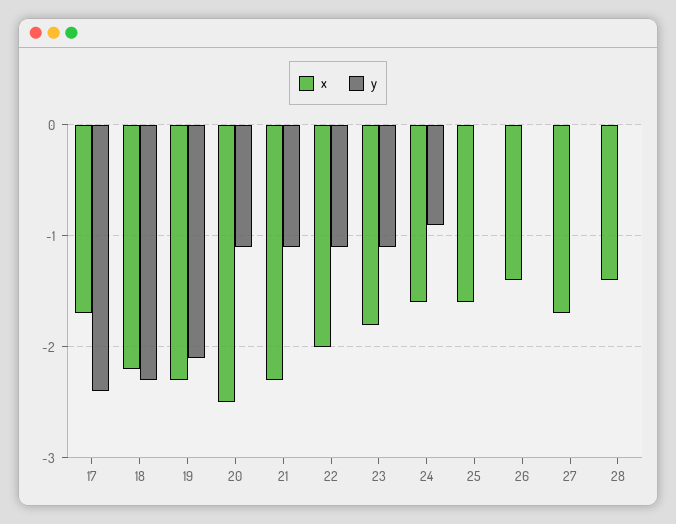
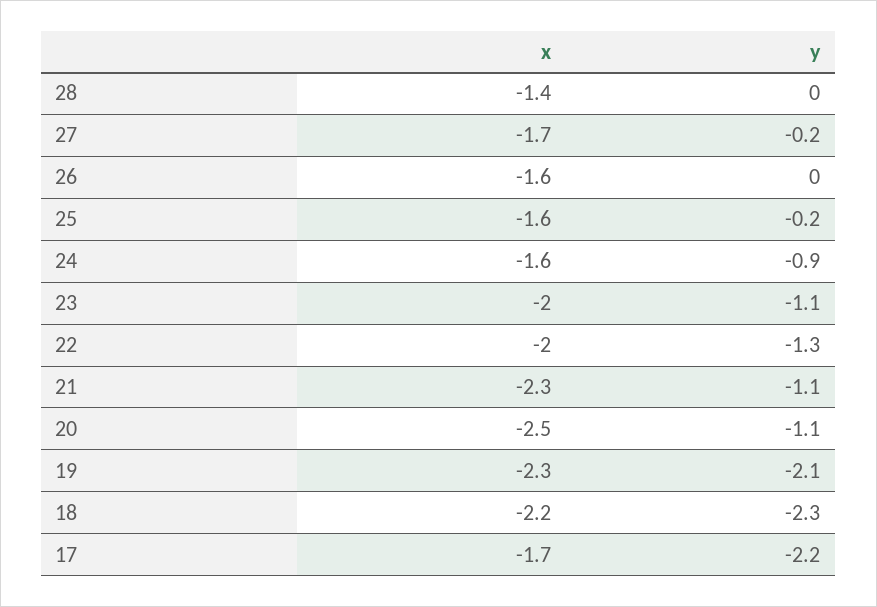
y, 17: -2.4 -> -2.2
y, 22: -1.1 -> -1.3
x, 23: -1.8 -> -2
y, 25: 0 -> -0.2
x, 26: -1.4 -> -1.6
y, 27: 0 -> -0.2

